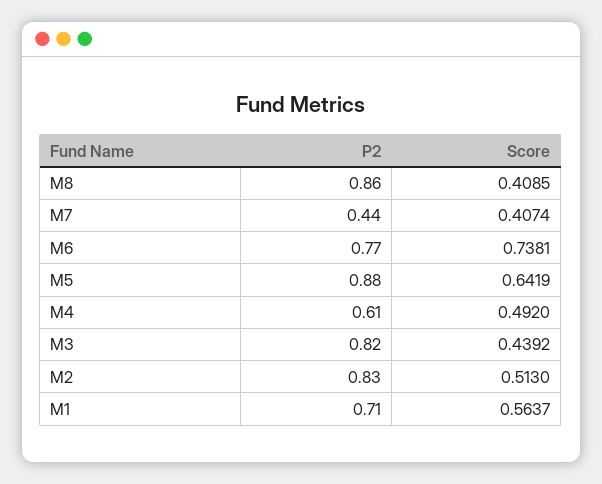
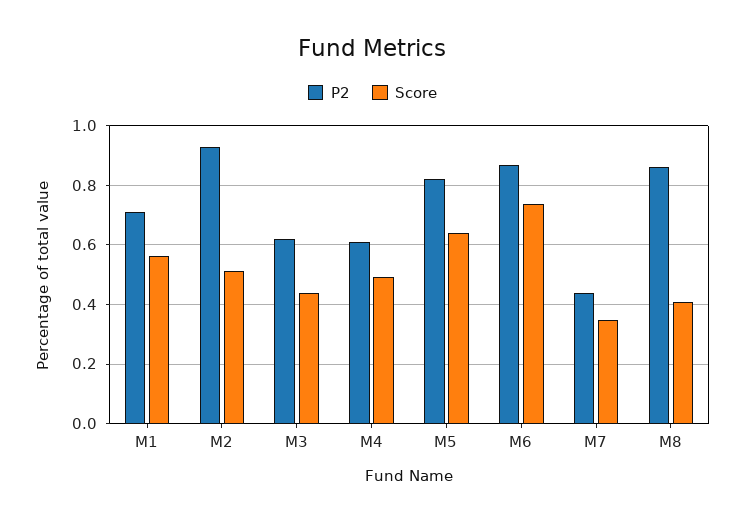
Score, M7: 0.4074 -> 0.35
P2, M6: 0.77 -> 0.875
P2, M5: 0.88 -> 0.825
P2, M3: 0.82 -> 0.625
P2, M2: 0.83 -> 0.925

